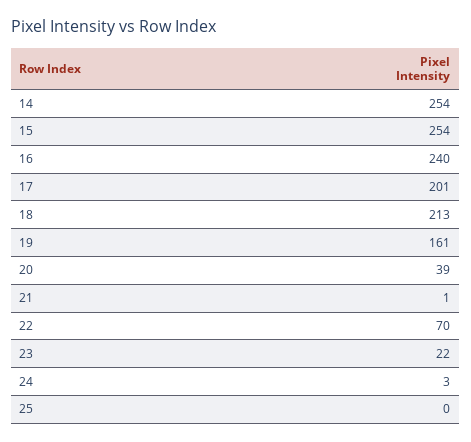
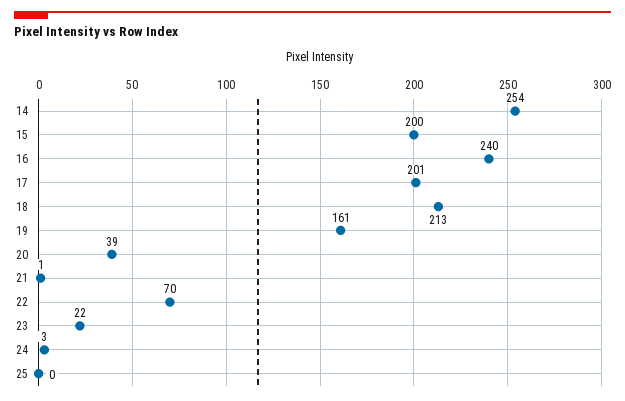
15: 254 -> 200

